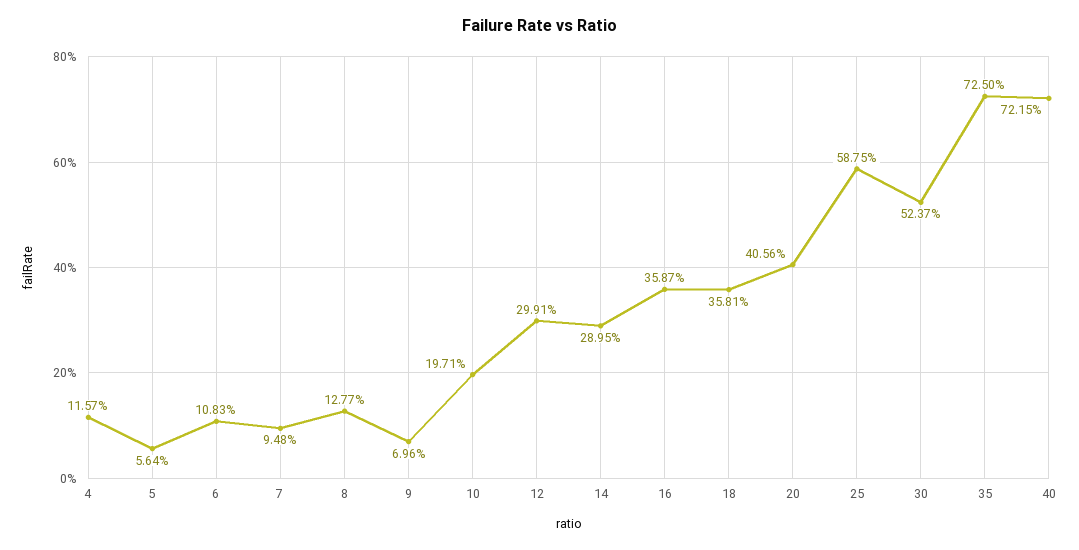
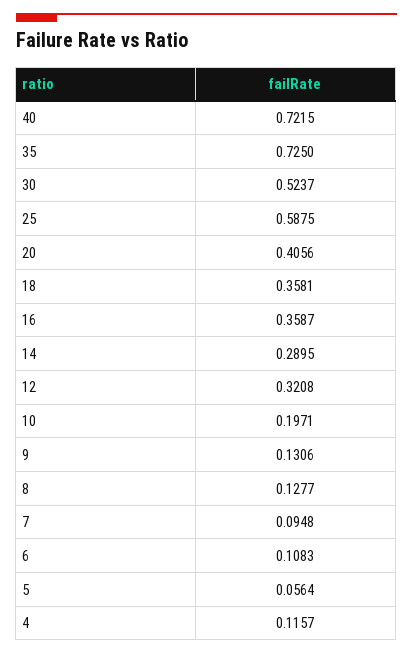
9: 0.0696 -> 0.1306
12: 0.2991 -> 0.3208

